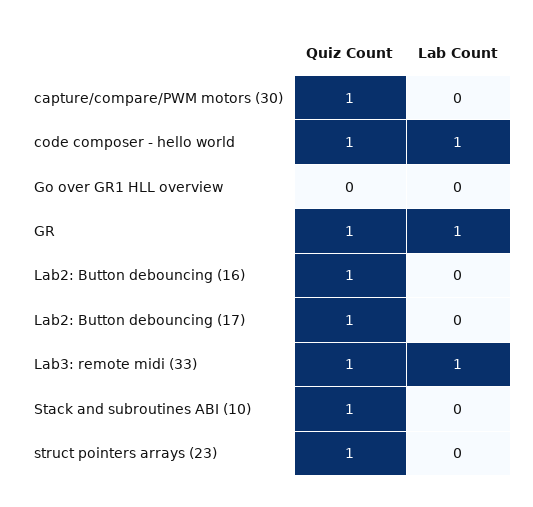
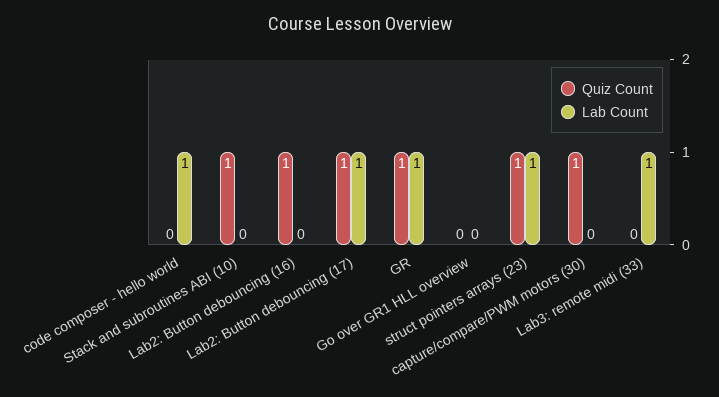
Quiz Count, code composer - hello world: 1 -> 0
Lab Count, Lab2: Button debouncing (17): 0 -> 1
Quiz Count, Lab3: remote midi (33): 1 -> 0
Lab Count, struct pointers arrays (23): 0 -> 1

